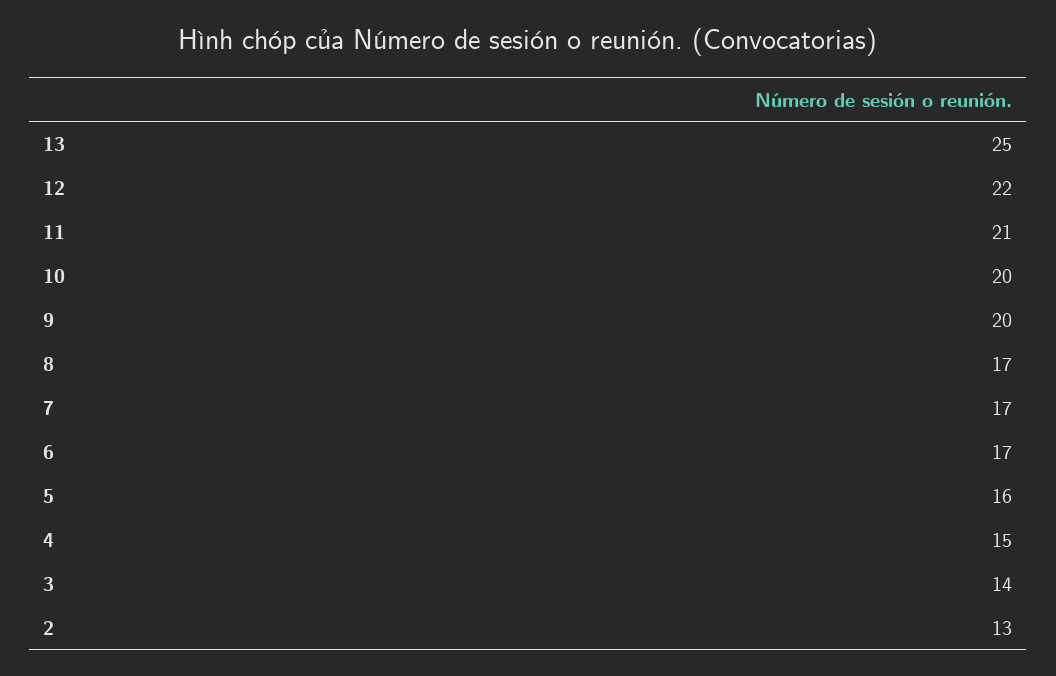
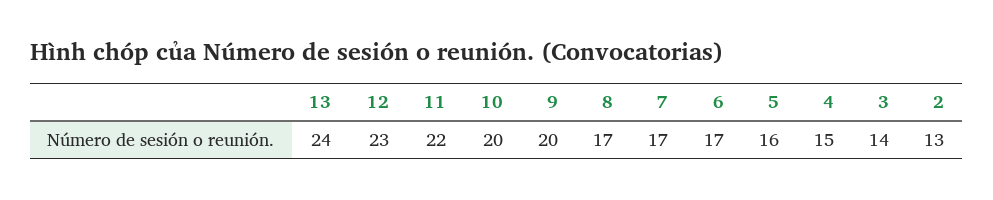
13: 25 -> 24
12: 22 -> 23
11: 21 -> 22

